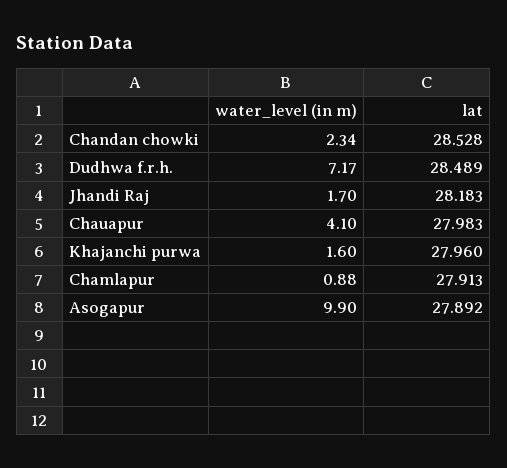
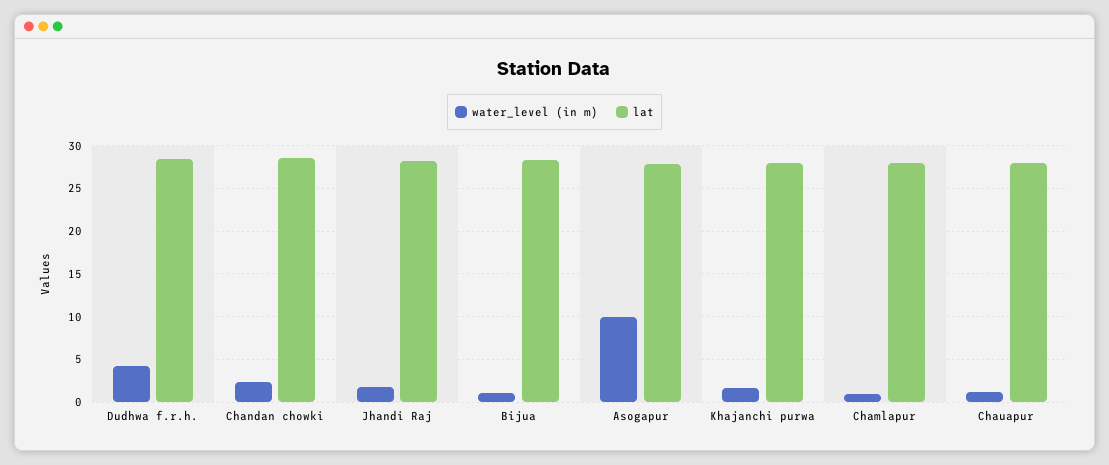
water_level (in m), Dudhwa f.r.h.: 7.17 -> 4
water_level (in m), Chauapur: 4.1 -> 1
water_level (in m), Bijua: none -> 1
lat, Bijua: none -> 28

